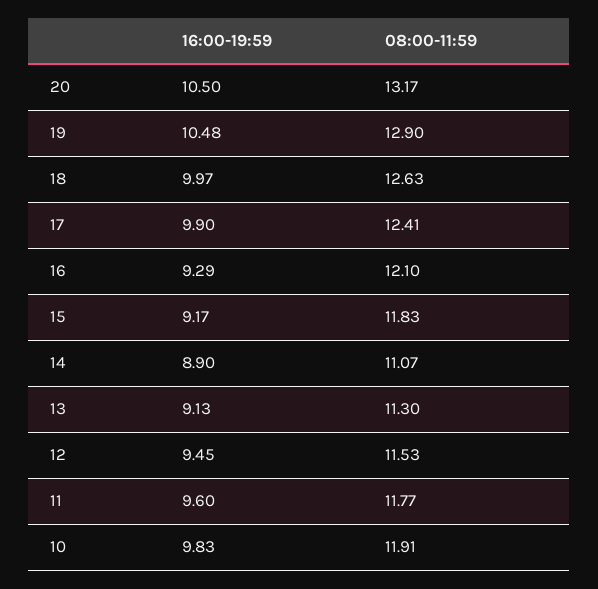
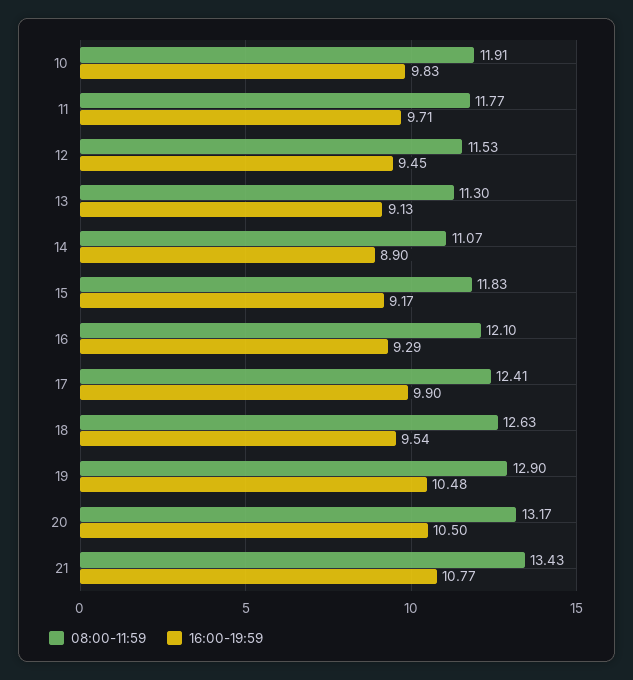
16:00-19:59, 18: 9.97 -> 9.54
16:00-19:59, 11: 9.6 -> 9.71
08:00-11:59, 21: none -> 13.43
16:00-19:59, 21: none -> 10.77

